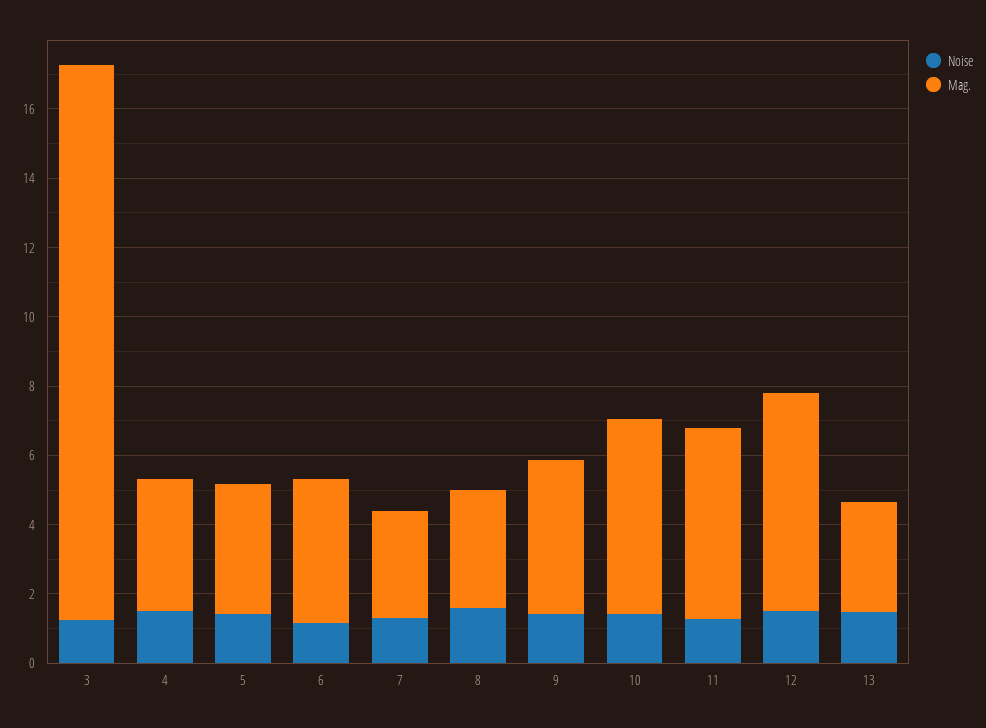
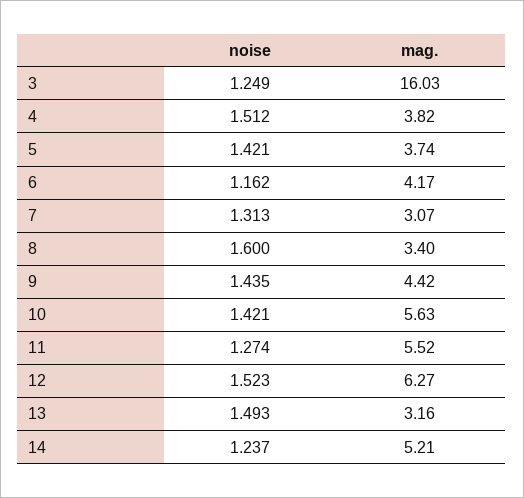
Noise, 14: none -> 1.237
Mag., 14: none -> 5.21

